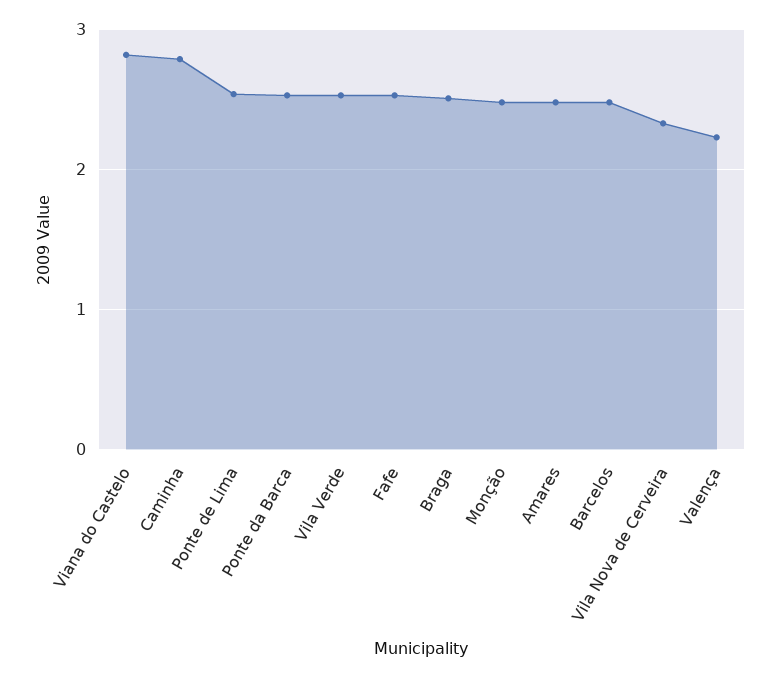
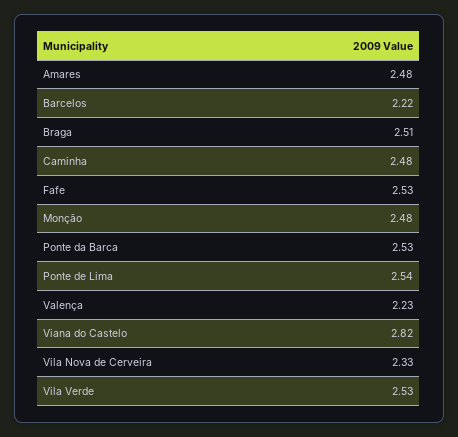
Caminha: 2.8 -> 2.48
Barcelos: 2.5 -> 2.22

